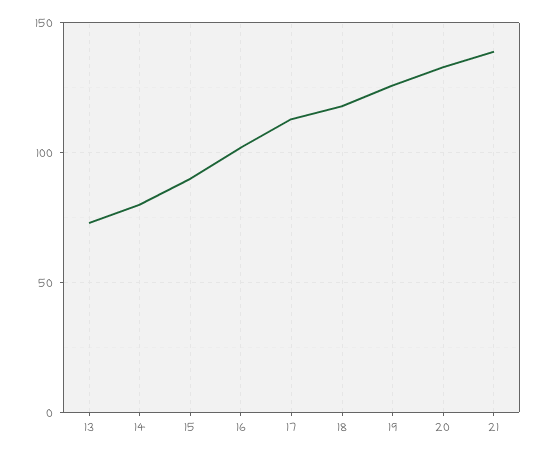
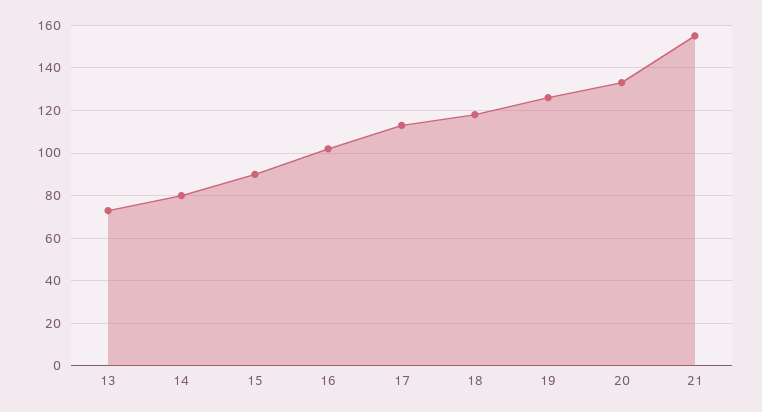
21: 140 -> 155

